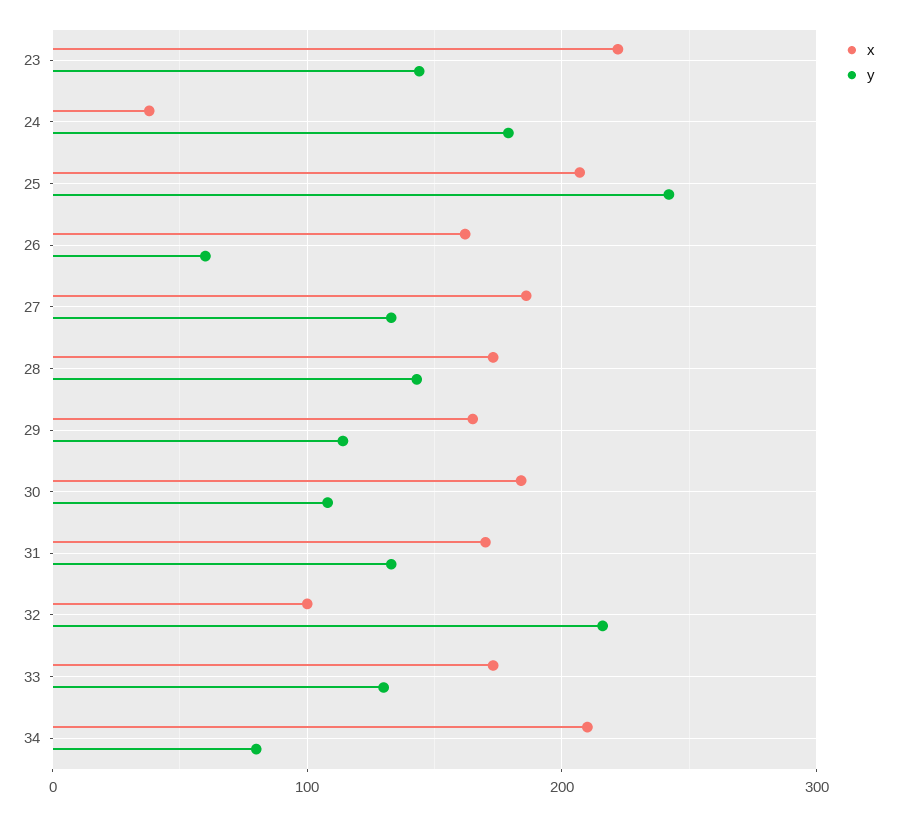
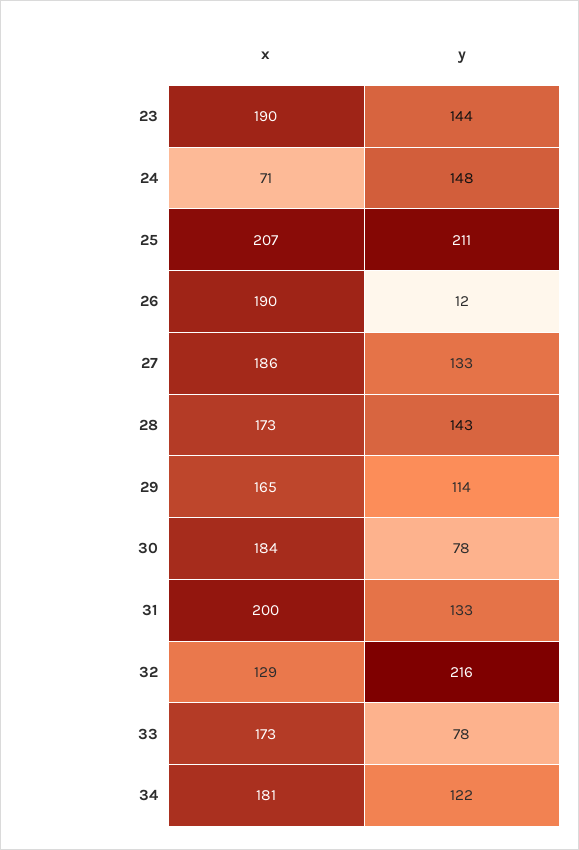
x, 23: 220 -> 190
x, 24: 40 -> 71
y, 24: 180 -> 148
y, 25: 240 -> 211
x, 26: 160 -> 190
y, 26: 60 -> 12
y, 30: 110 -> 78
x, 31: 170 -> 200
x, 32: 100 -> 129
y, 33: 130 -> 78
x, 34: 210 -> 181
y, 34: 80 -> 122

